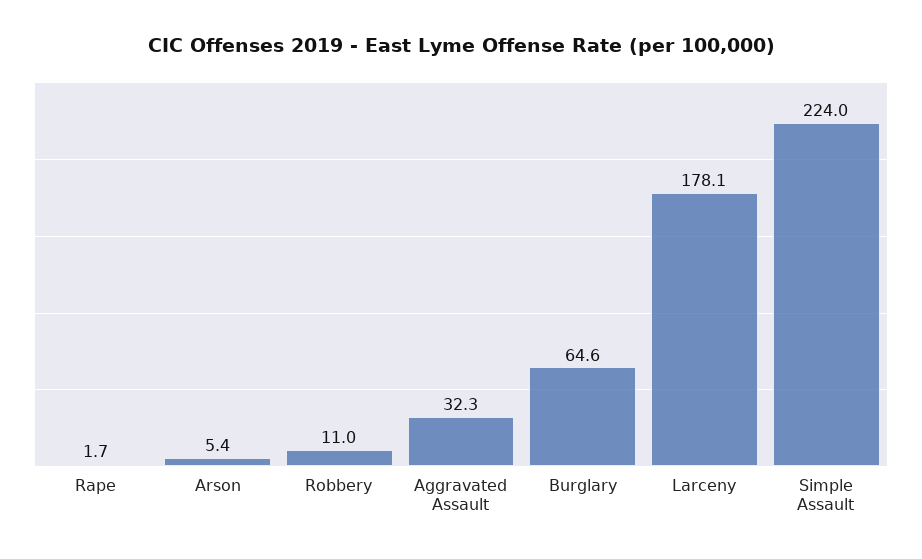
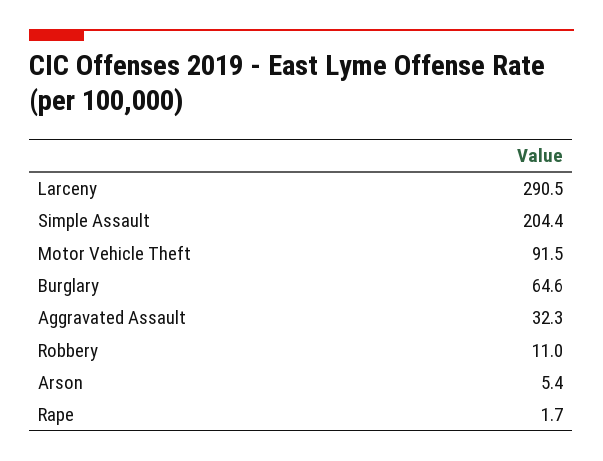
Larceny: 178.1 -> 290.5
Simple Assault: 224 -> 204.4
Motor Vehicle Theft: none -> 91.5

